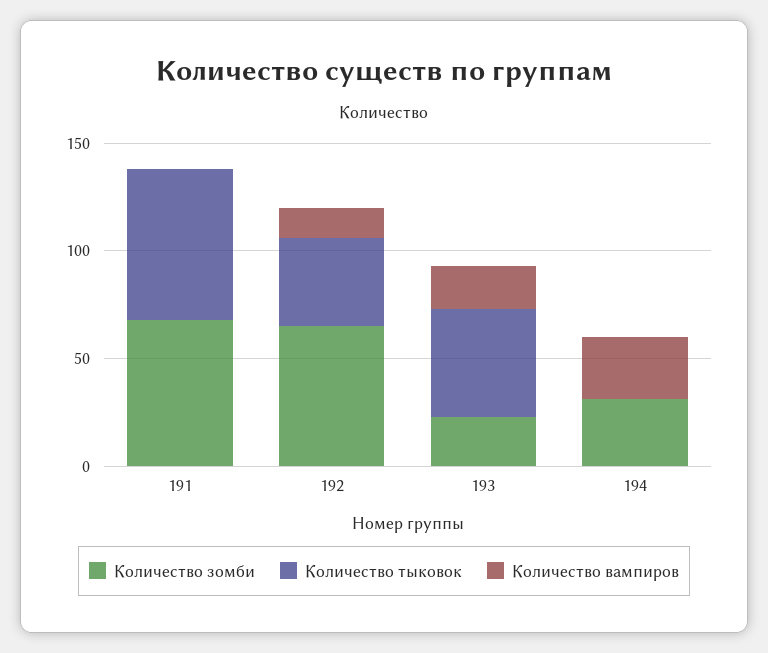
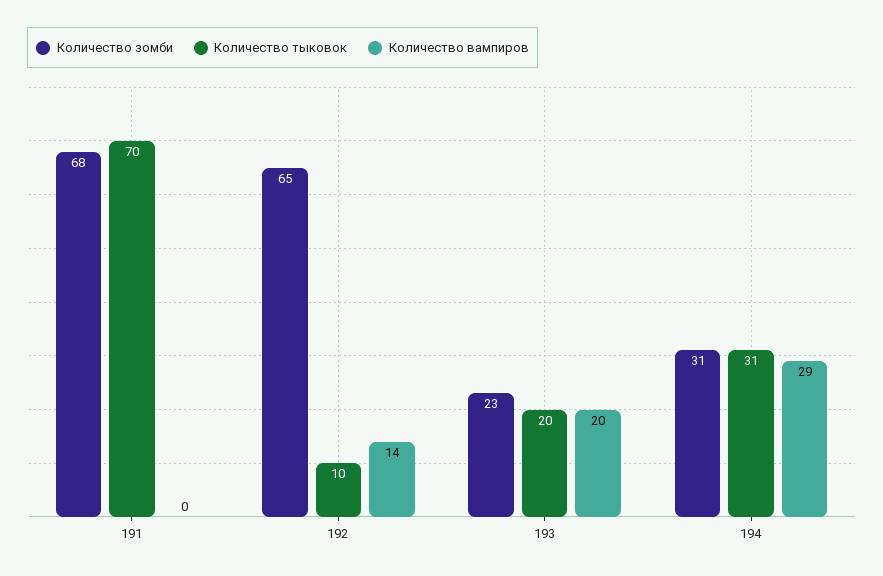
Количество тыковок, 192: 40 -> 10
Количество тыковок, 193: 50 -> 20
Количество тыковок, 194: 0 -> 31

